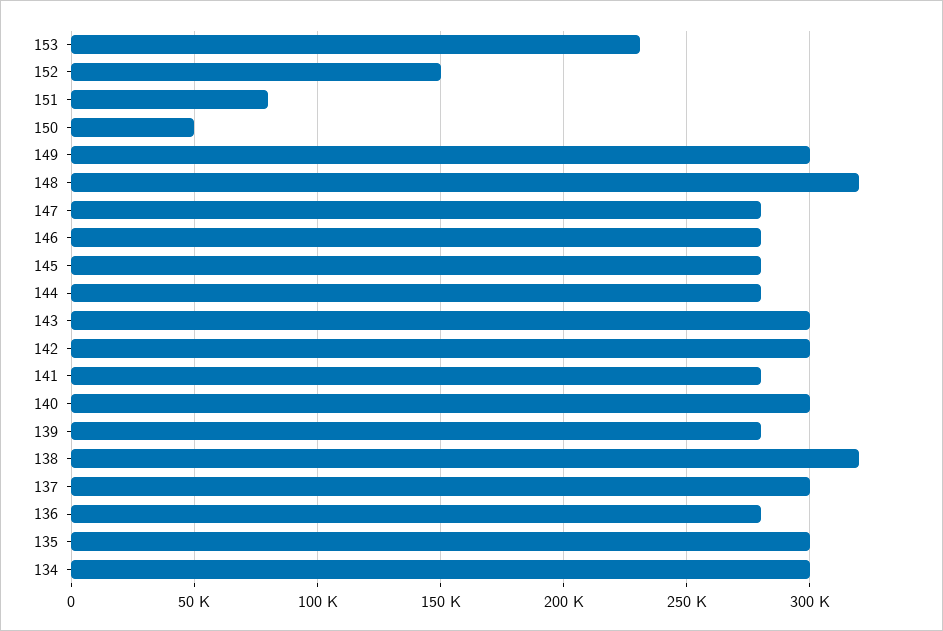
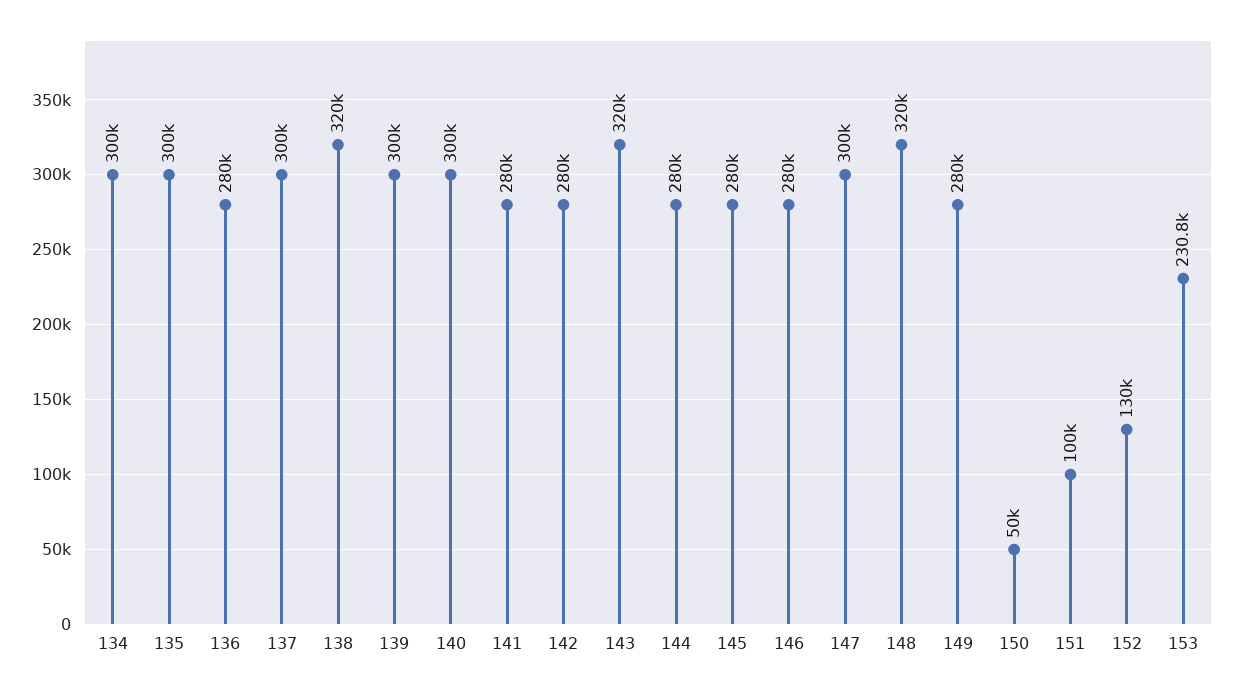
152: 150000 -> 130000
151: 80000 -> 100000
149: 300000 -> 280000
147: 280000 -> 300000
143: 300000 -> 320000
142: 300000 -> 280000
139: 280000 -> 300000

